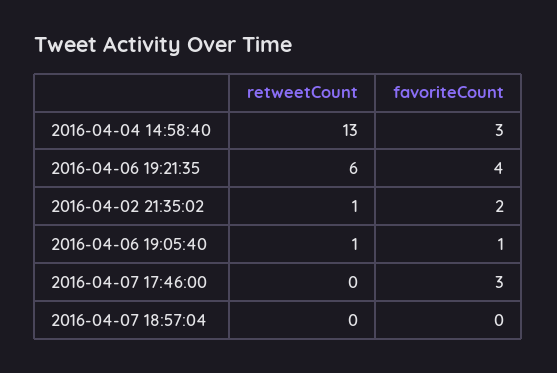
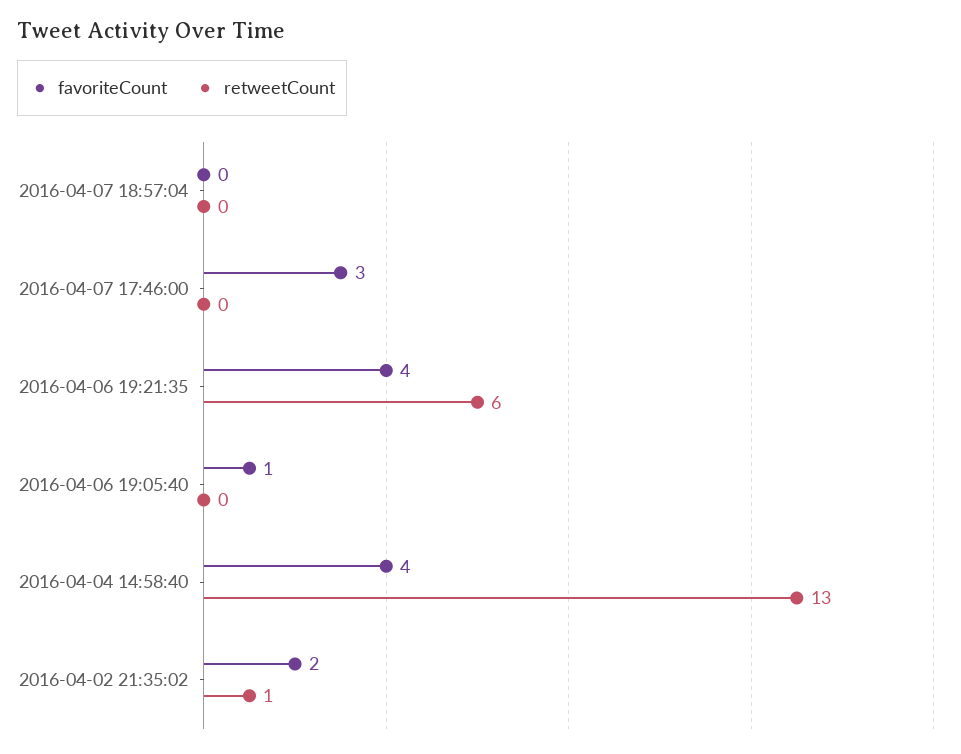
favoriteCount, 2016-04-04 14:58:40: 3 -> 4
retweetCount, 2016-04-06 19:05:40: 1 -> 0

